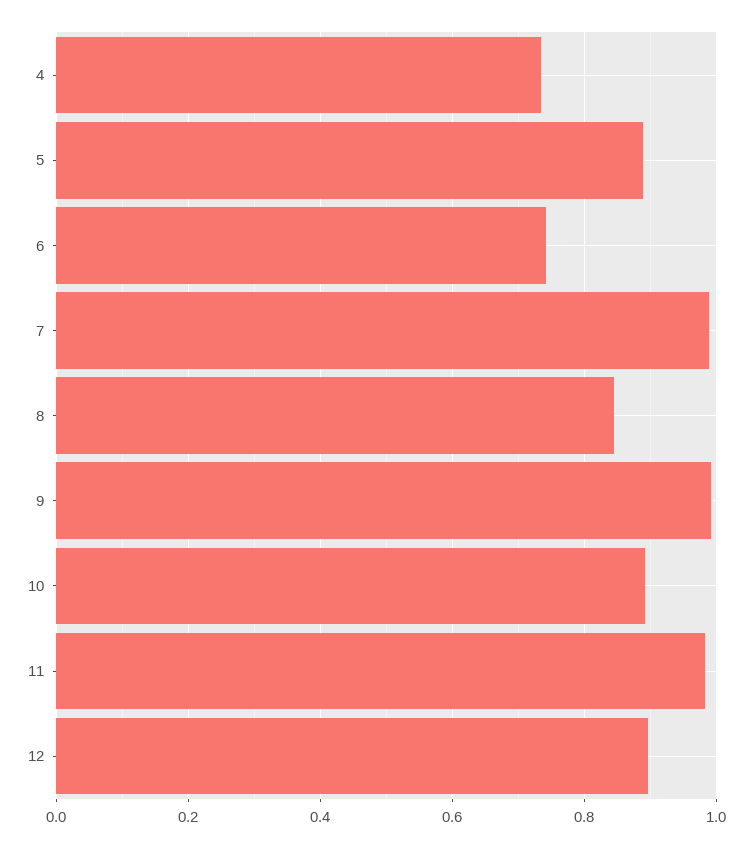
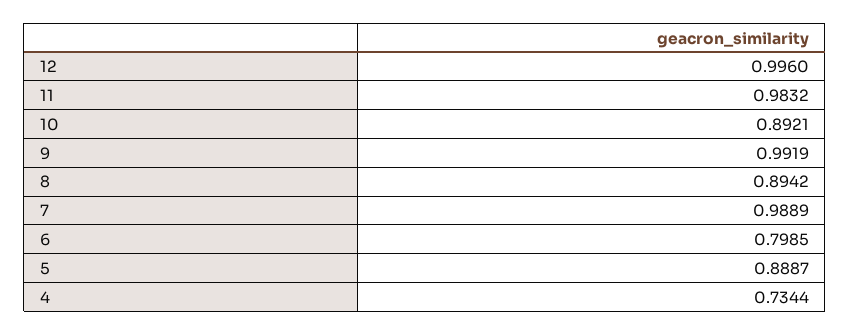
6: 0.74 -> 0.7985
8: 0.84 -> 0.8942
12: 0.9 -> 0.996

